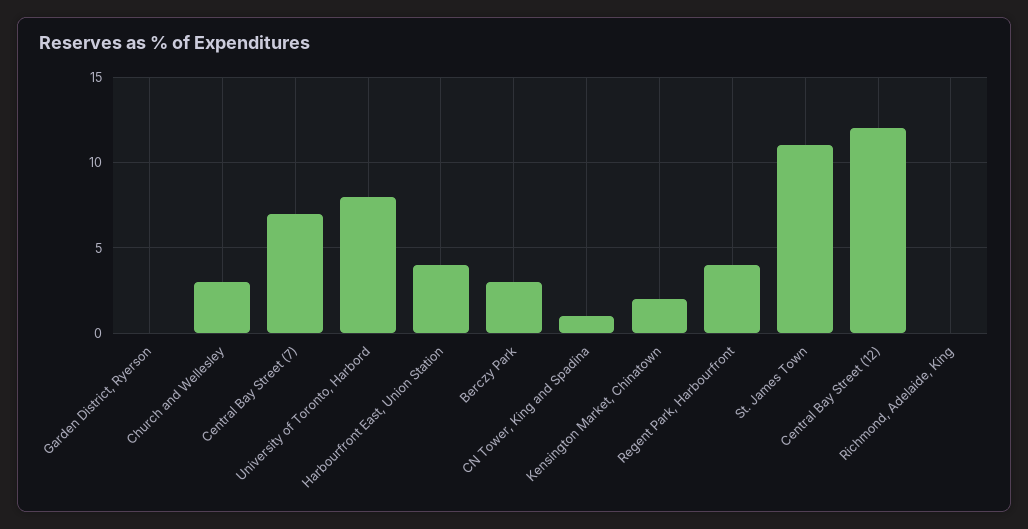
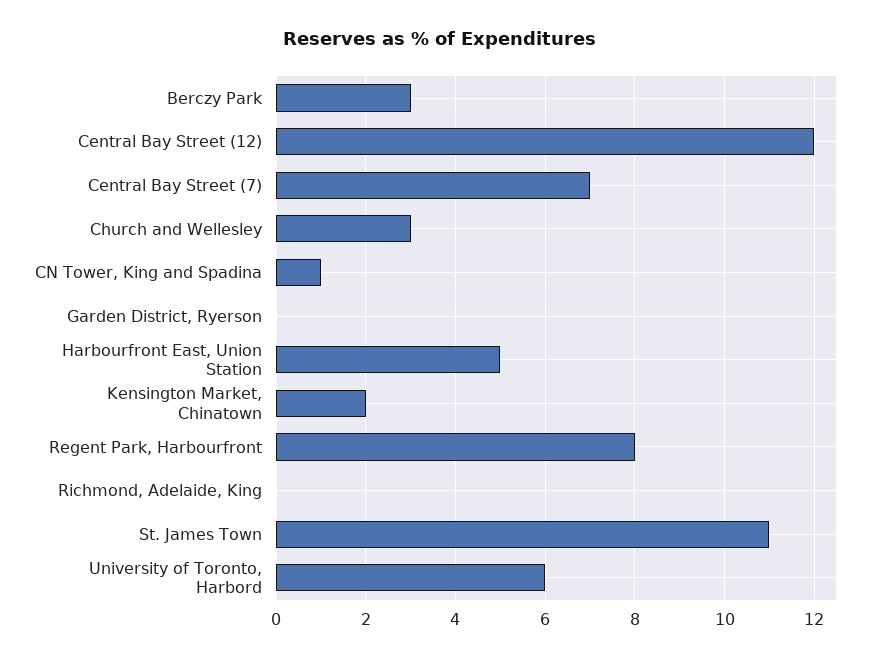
University of Toronto, Harbord: 8 -> 6
Harbourfront East, Union Station: 4 -> 5
Regent Park, Harbourfront: 4 -> 8

